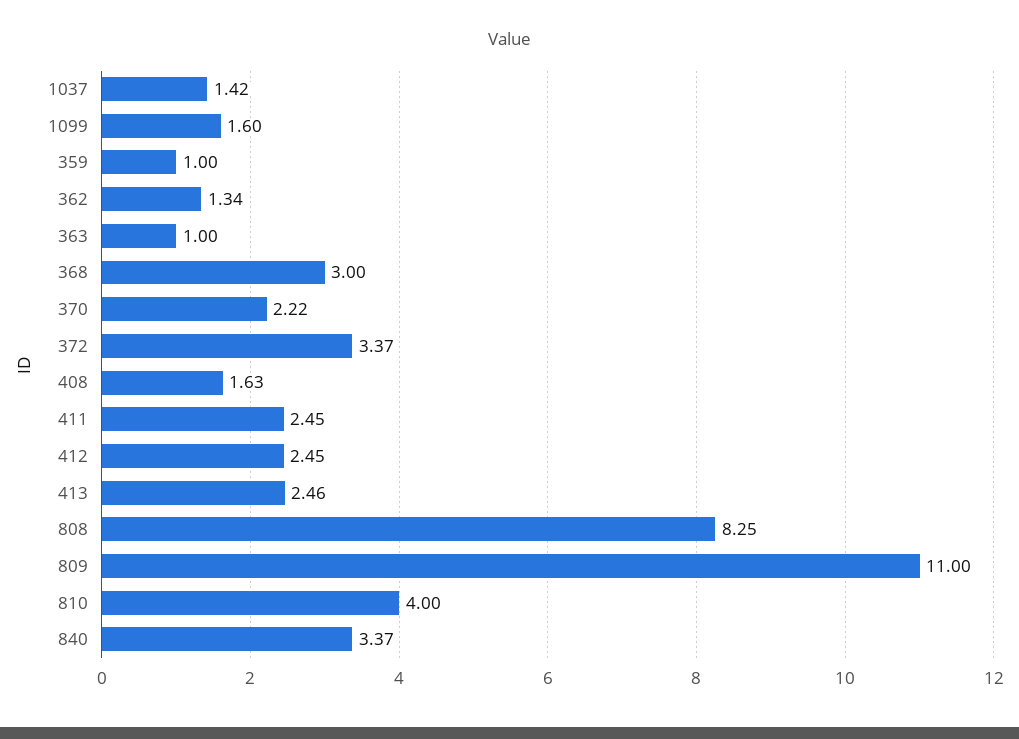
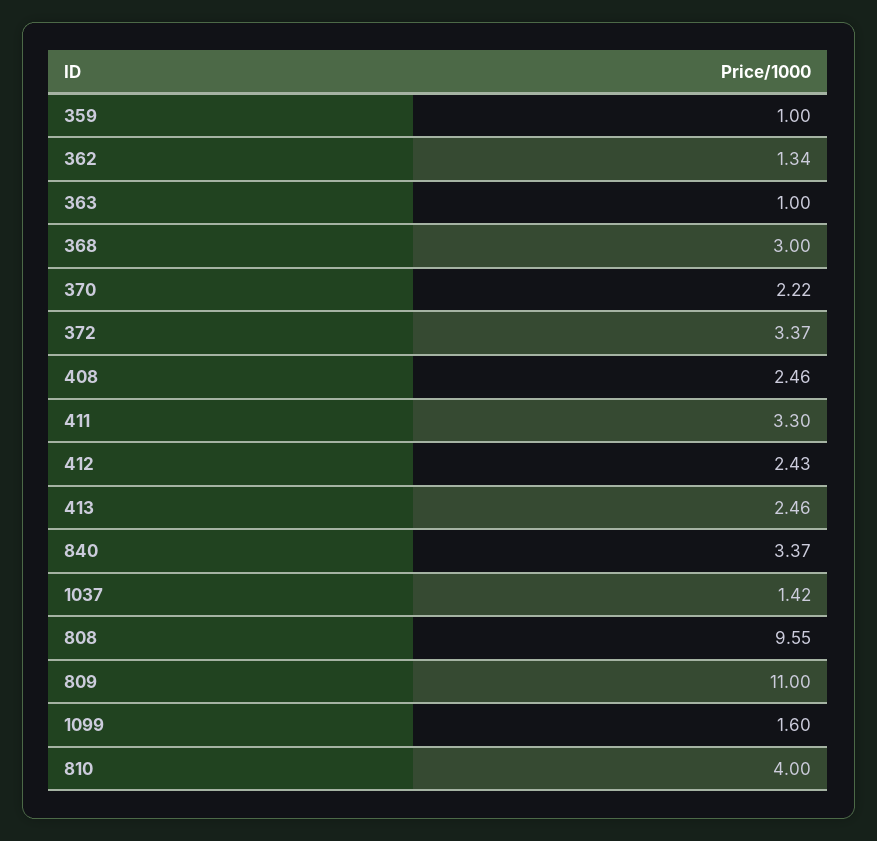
408: 1.63 -> 2.46
411: 2.45 -> 3.3
412: 2.45 -> 2.43
808: 8.25 -> 9.55

